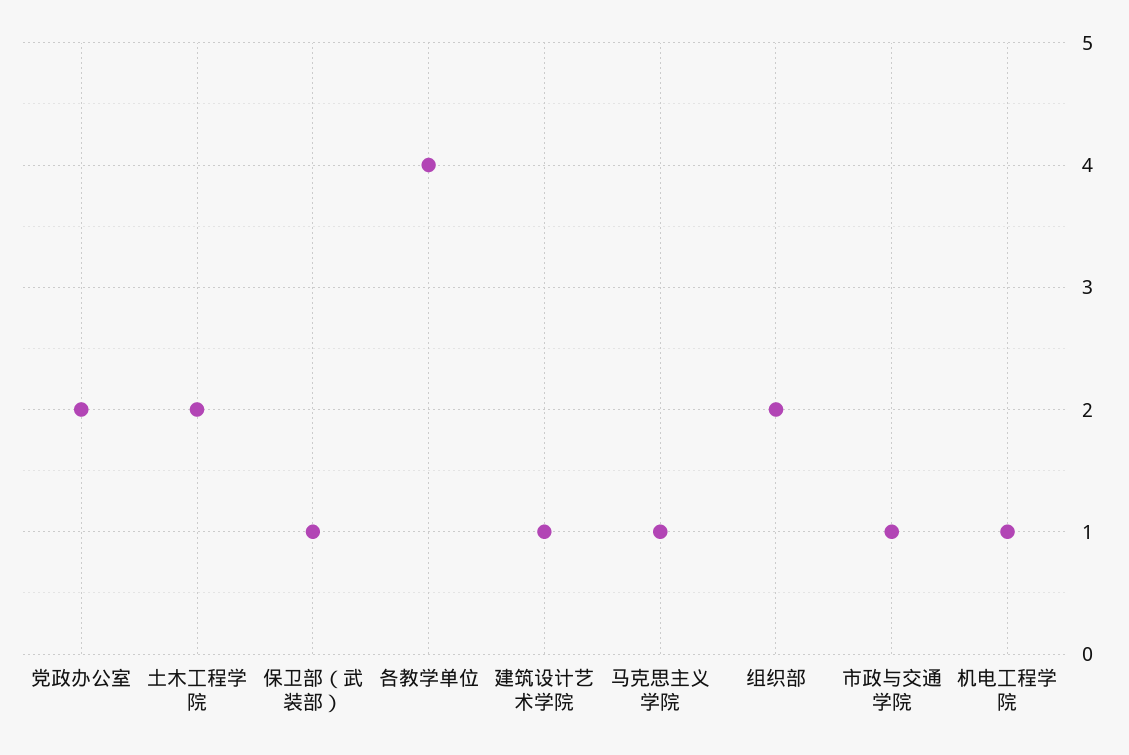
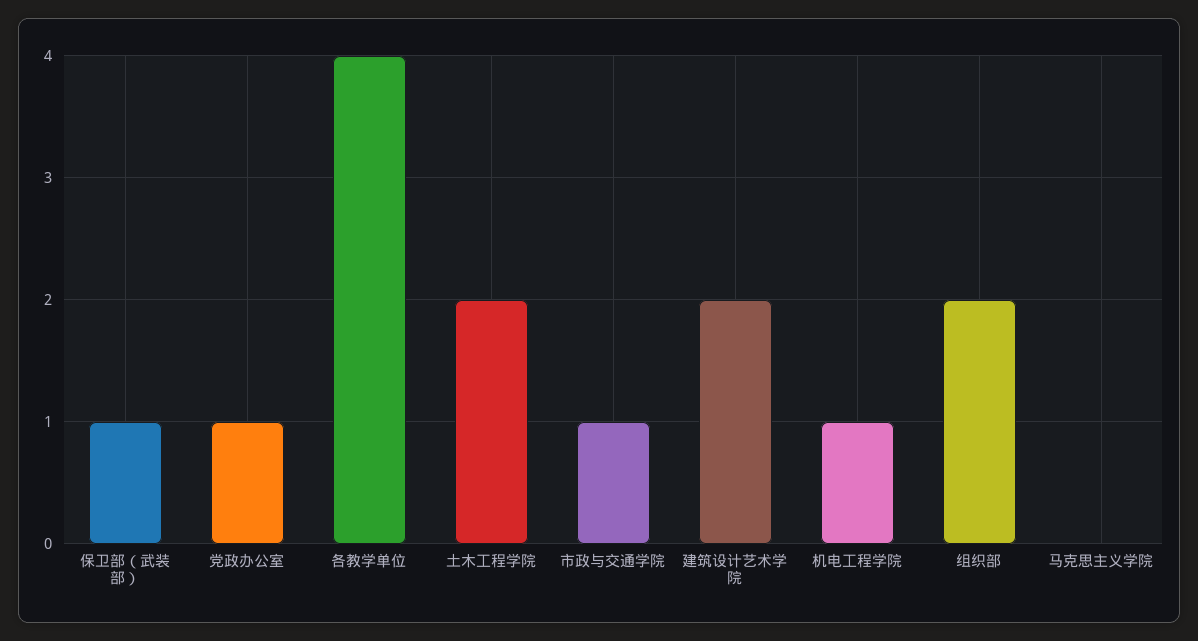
党政办公室: 2 -> 1
建筑设计艺术学院: 1 -> 2
马克思主义学院: 1 -> 0

